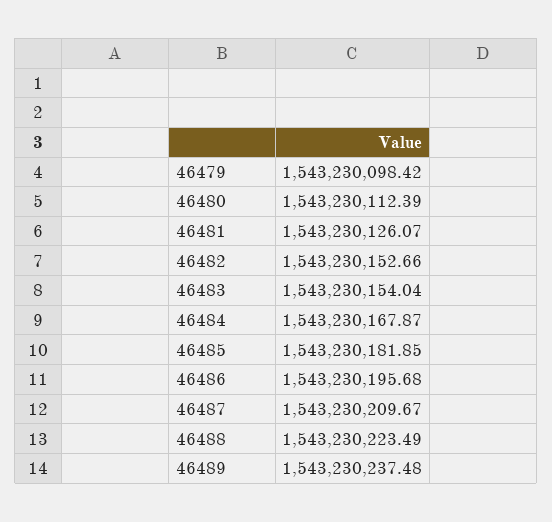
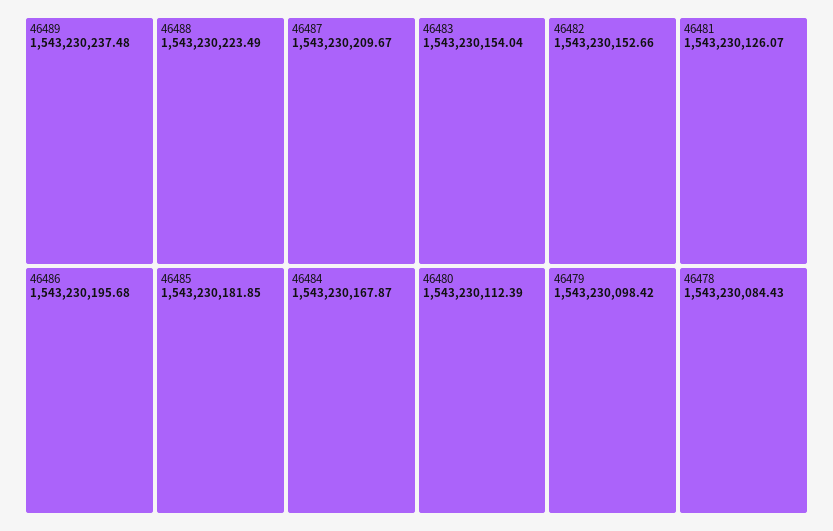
46478: none -> 1543230084.43

